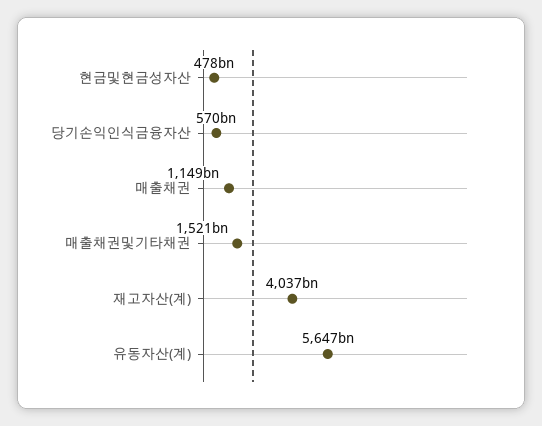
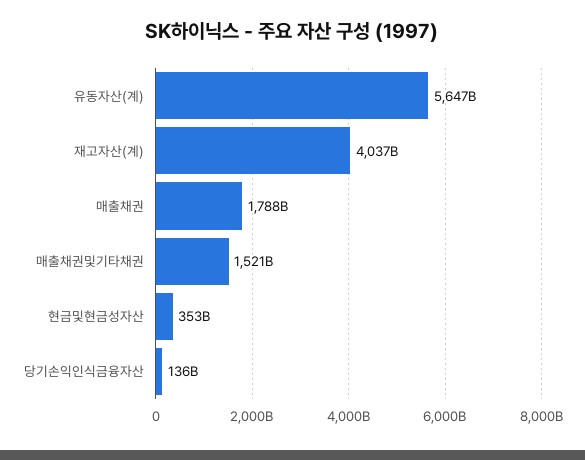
현금및현금성자산: 478000000000 -> 353000000000
당기손익인식금융자산: 570000000000 -> 136000000000
매출채권: 1149000000000 -> 1788000000000

